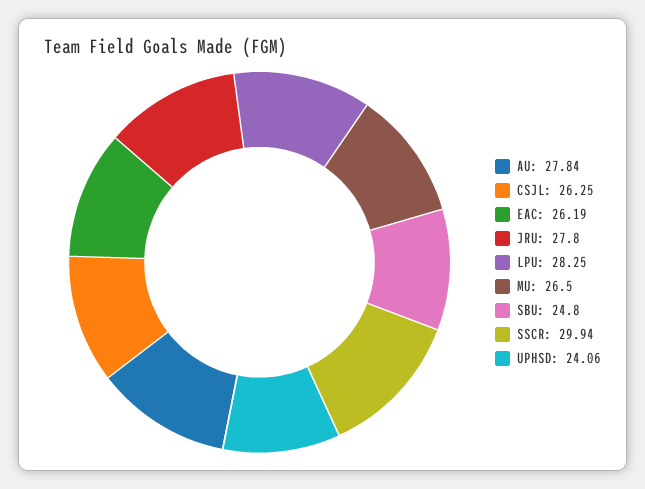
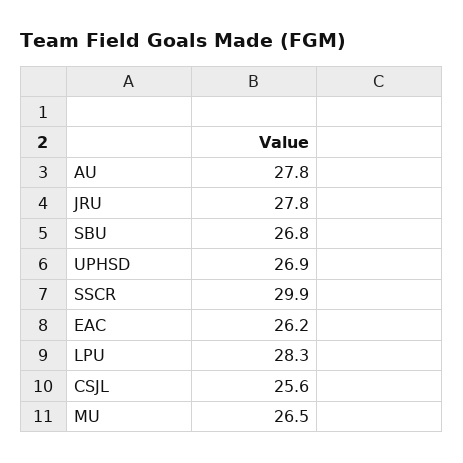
CSJL: 26.25 -> 25.6
SBU: 24.8 -> 26.8
UPHSD: 24.06 -> 26.9

